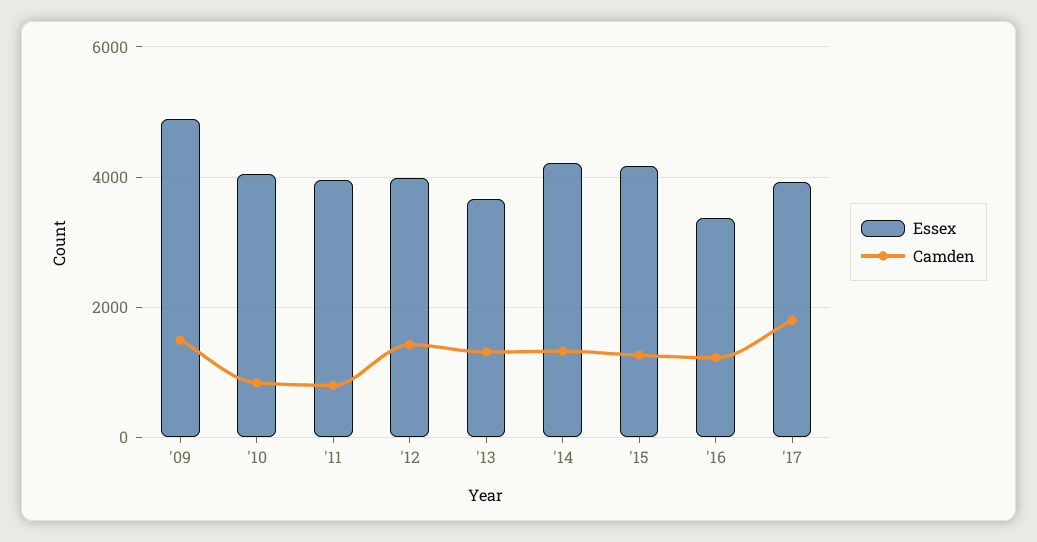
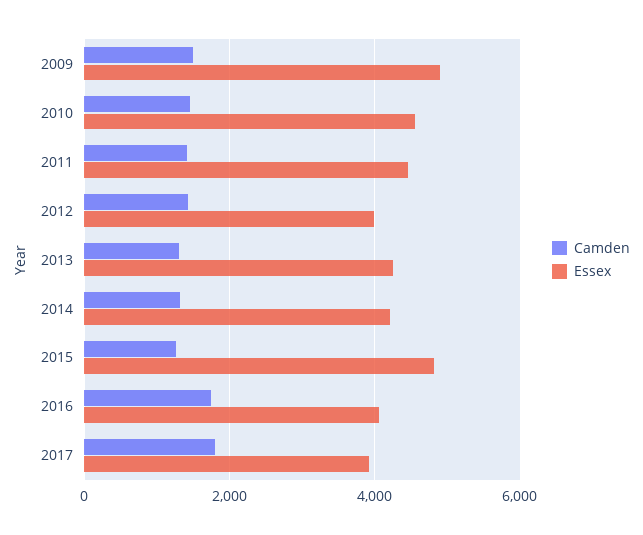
Essex, '10: 4000 -> 4600
Camden, '10: 800 -> 1400
Essex, '11: 4000 -> 4400
Camden, '11: 800 -> 1400
Essex, '13: 3600 -> 4200
Essex, '15: 4200 -> 4800
Essex, '16: 3400 -> 4000
Camden, '16: 1200 -> 1800

